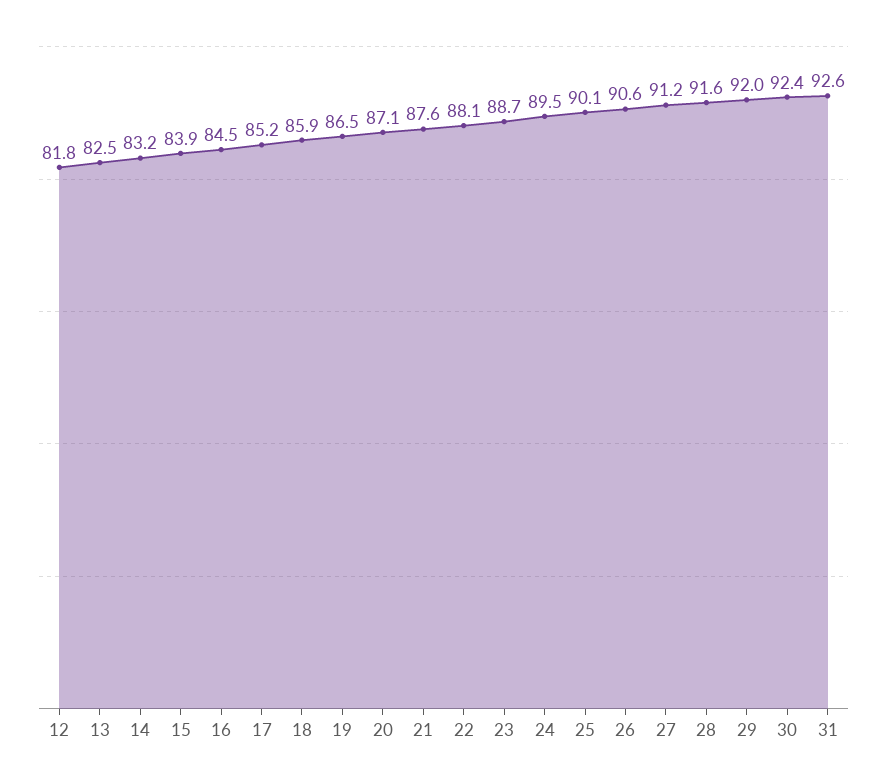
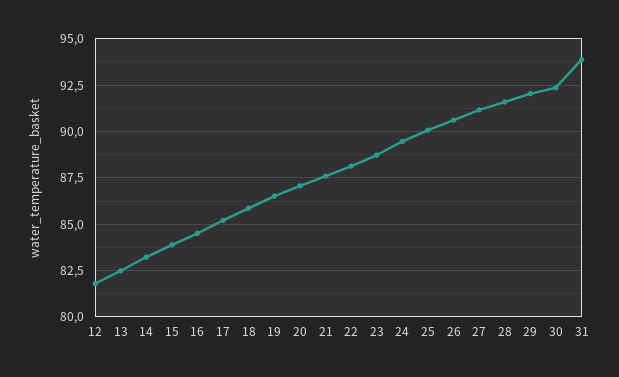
31: 92.6 -> 94

